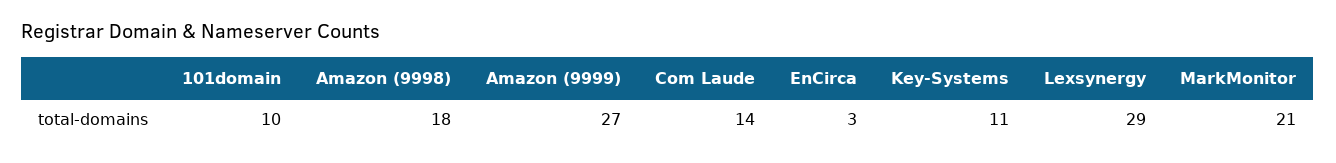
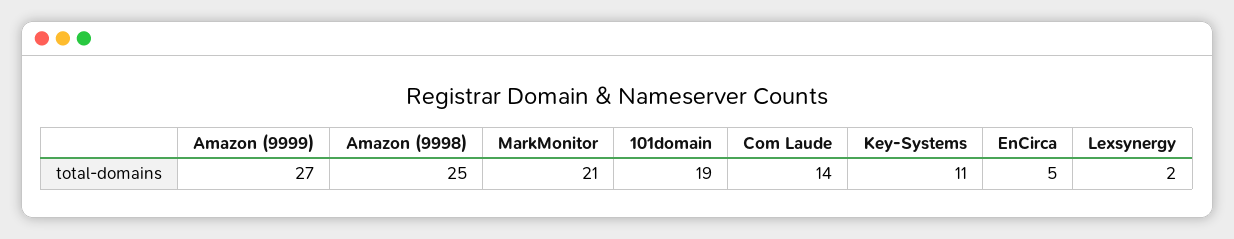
101domain: 10 -> 19
Amazon (9998): 18 -> 25
EnCirca: 3 -> 5
Lexsynergy: 29 -> 2

